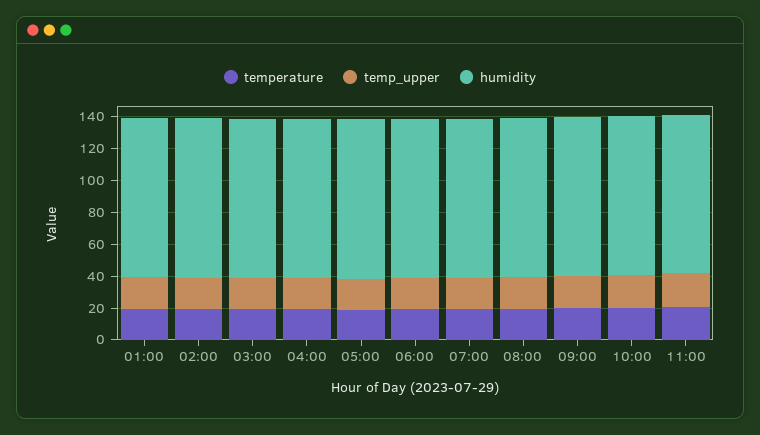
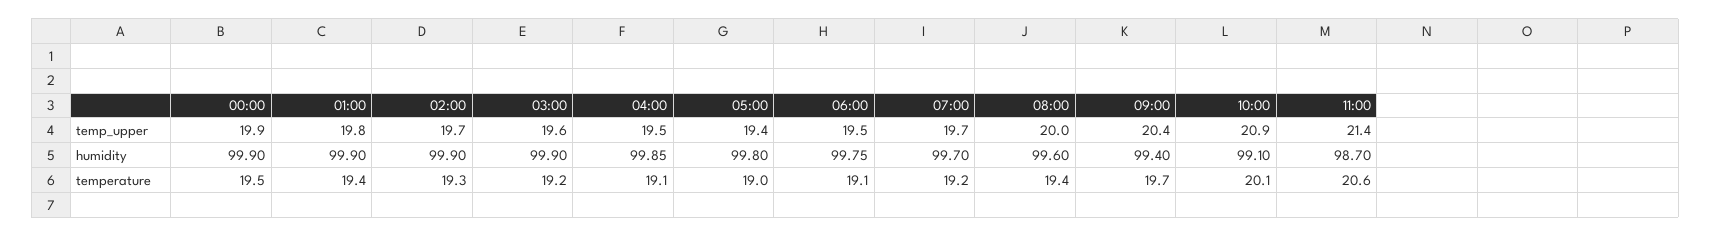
temp_upper, 00:00: none -> 19.9
humidity, 00:00: none -> 99.9
temperature, 00:00: none -> 19.5

